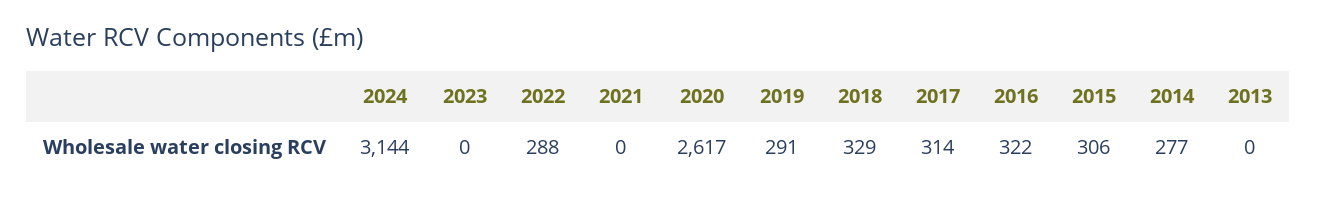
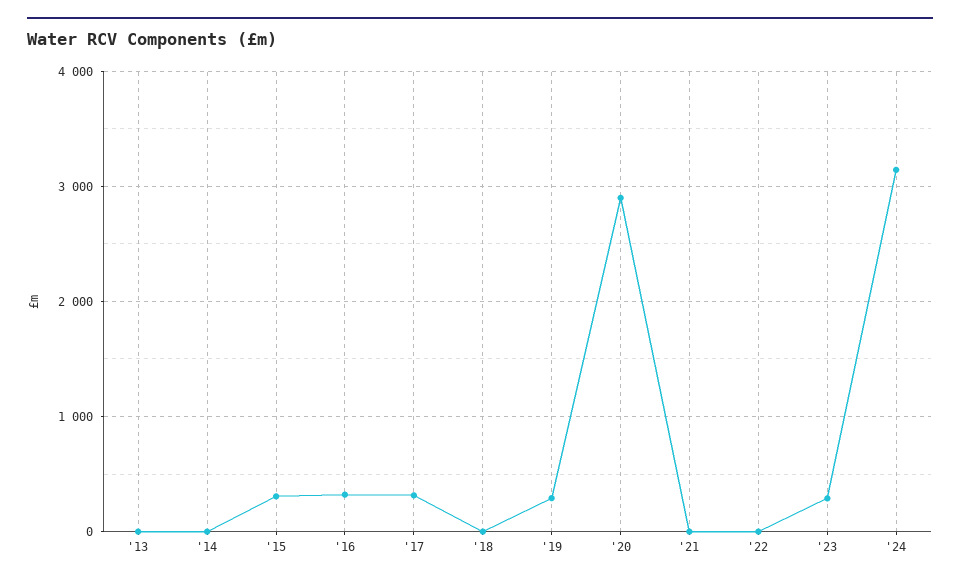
2023: 0 -> 300
2022: 288 -> 0
2020: 2617 -> 2900
2018: 329 -> 0
2014: 277 -> 0

